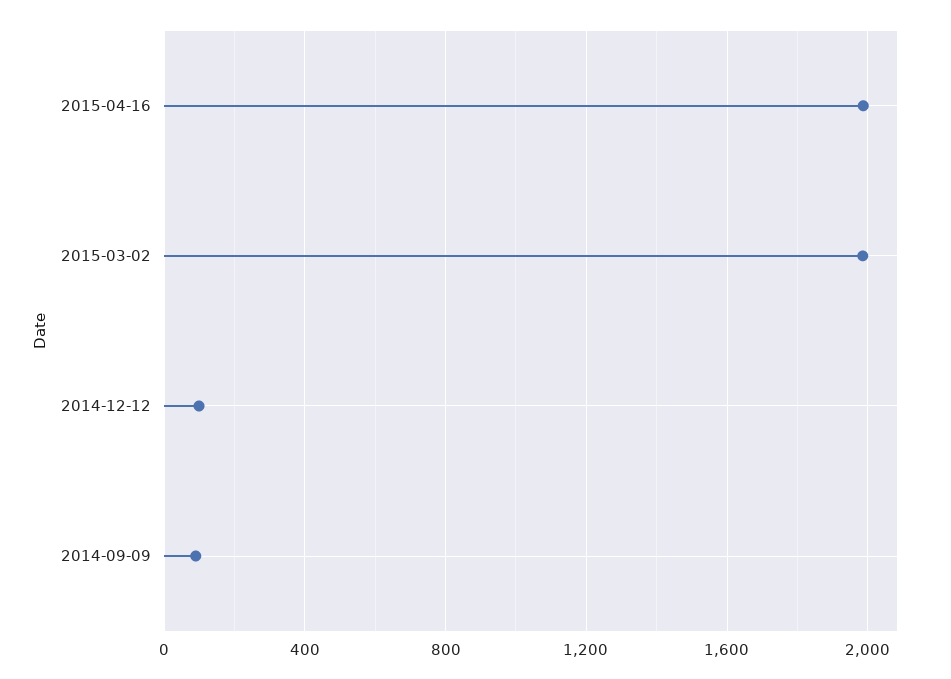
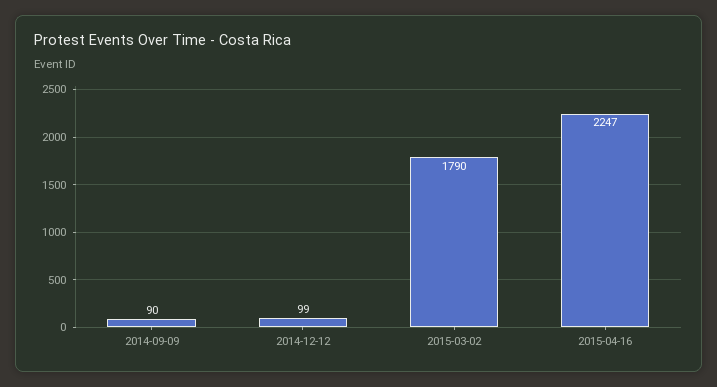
2015-04-16: 2000 -> 2247
2015-03-02: 2000 -> 1790

